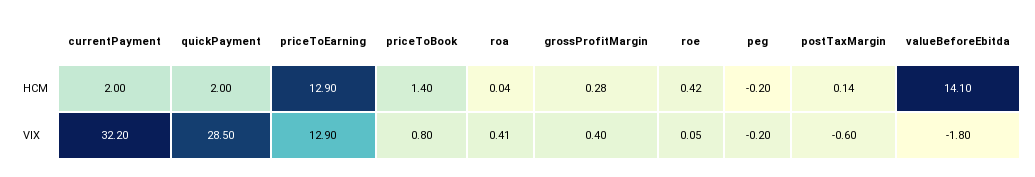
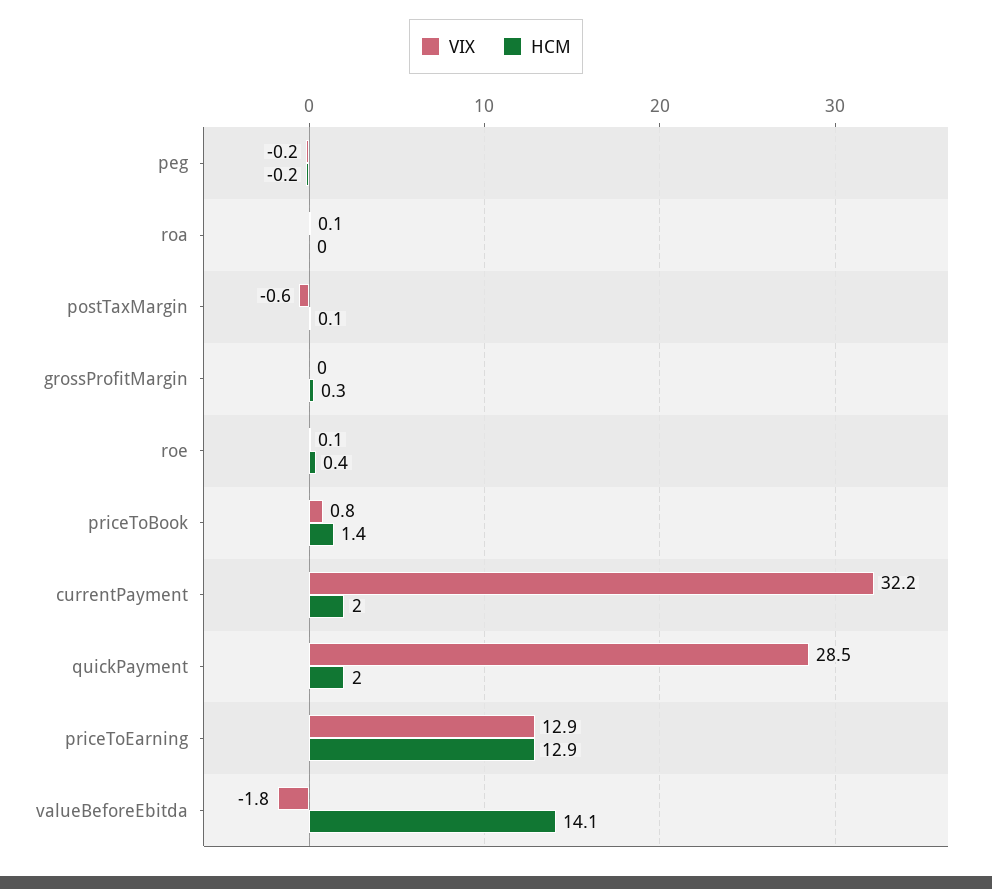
VIX, roa: 0.41 -> 0.1
VIX, grossProfitMargin: 0.4 -> 0

